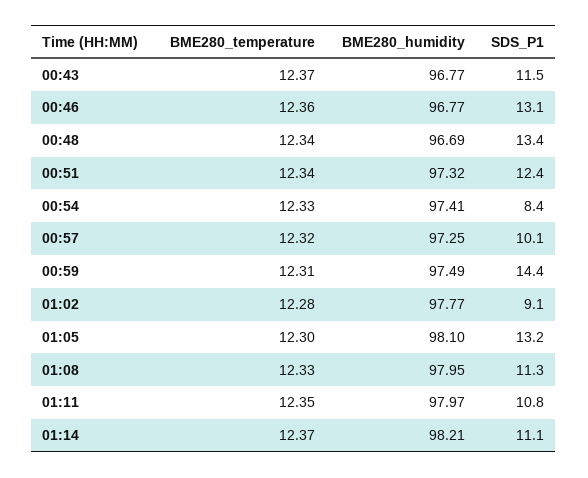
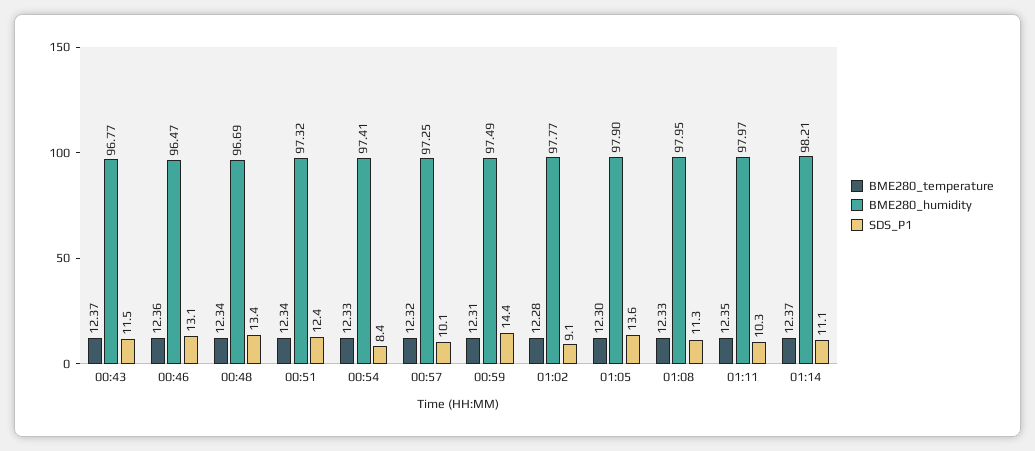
BME280_humidity, 00:46: 96.77 -> 96.47
BME280_humidity, 01:05: 98.1 -> 97.9
SDS_P1, 01:05: 13.2 -> 13.6
SDS_P1, 01:11: 10.8 -> 10.3

